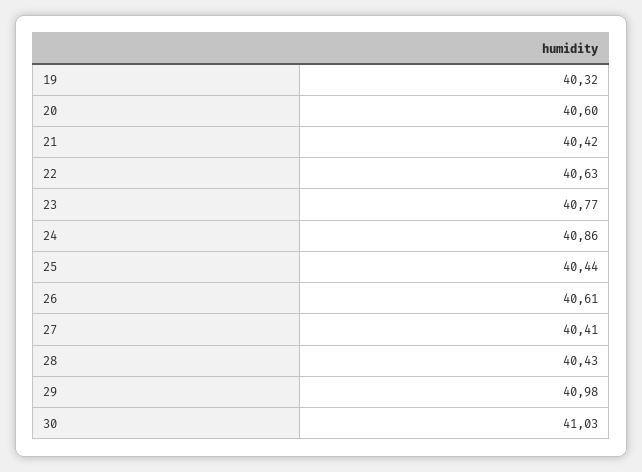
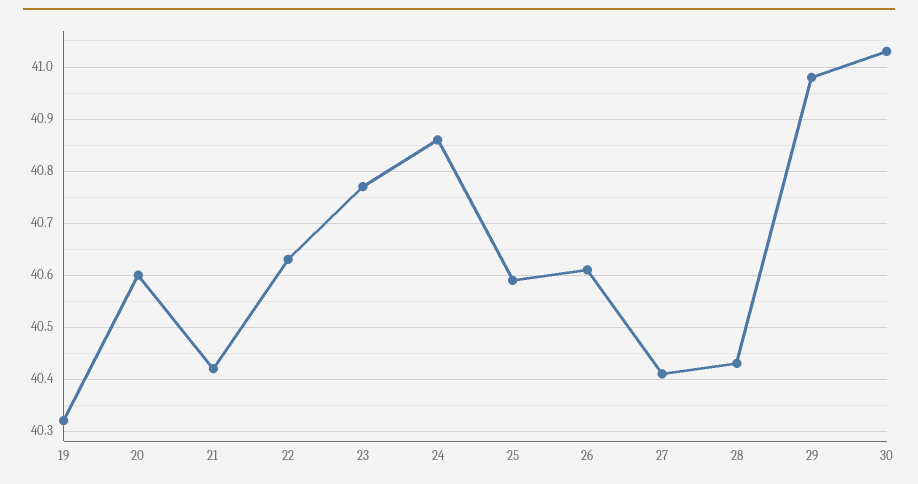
25: 40.44 -> 40.6

